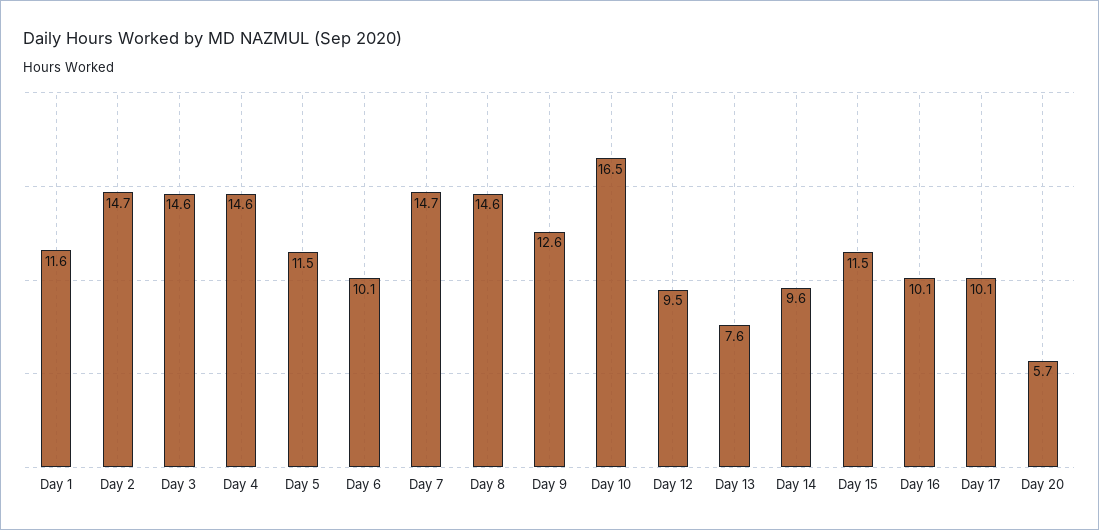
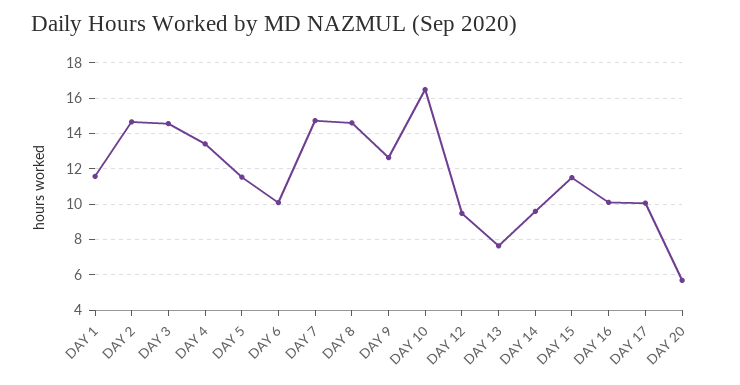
Day 4: 14.6 -> 13.5

